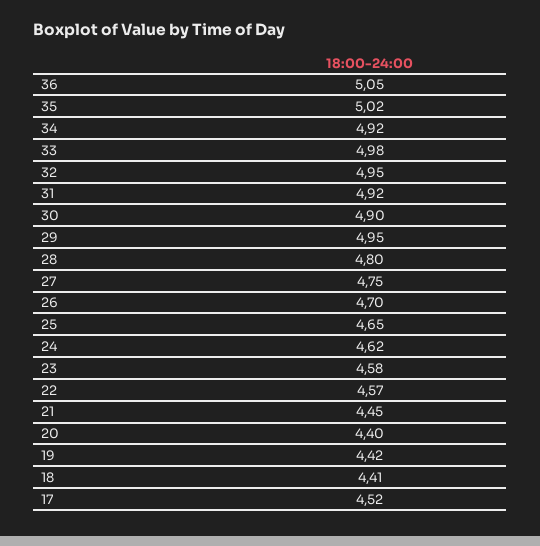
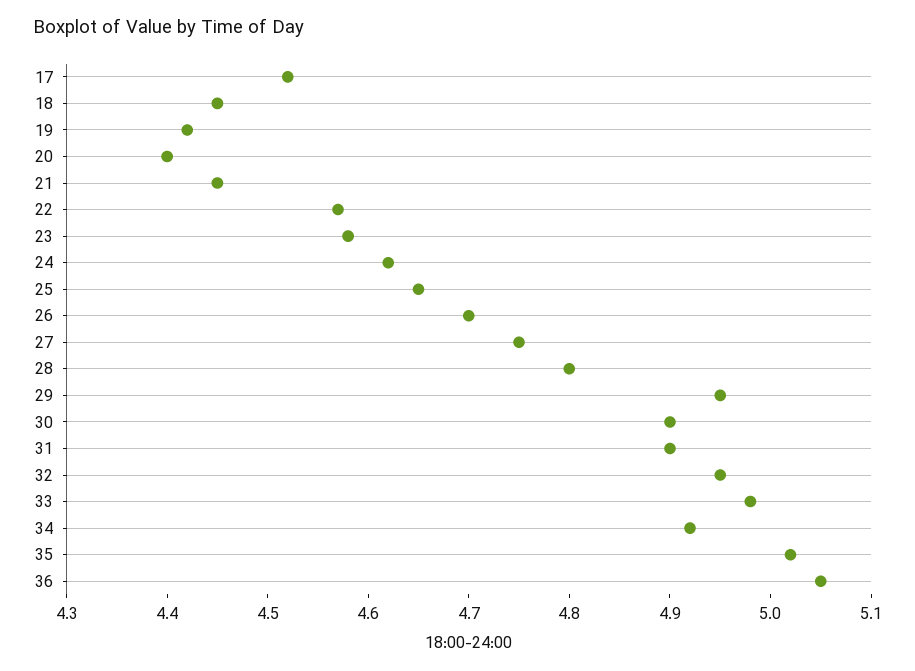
31: 4.92 -> 4.9
18: 4.41 -> 4.45

